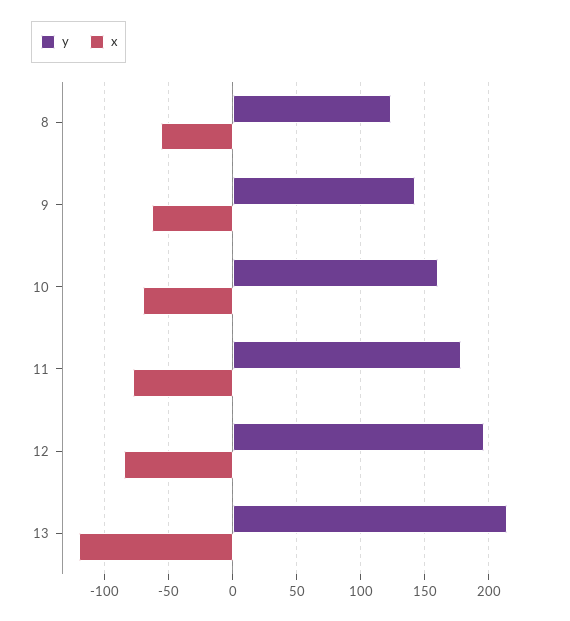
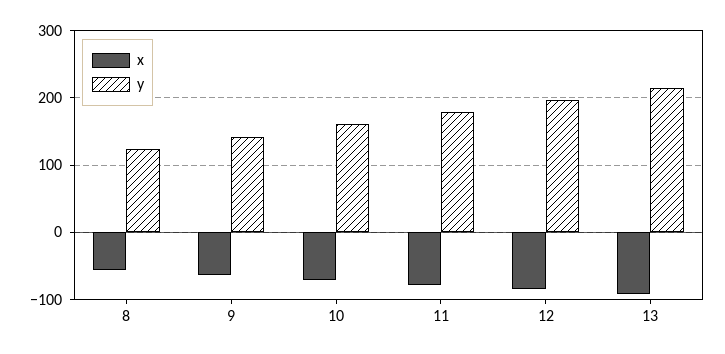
x, 13: -120 -> -90

